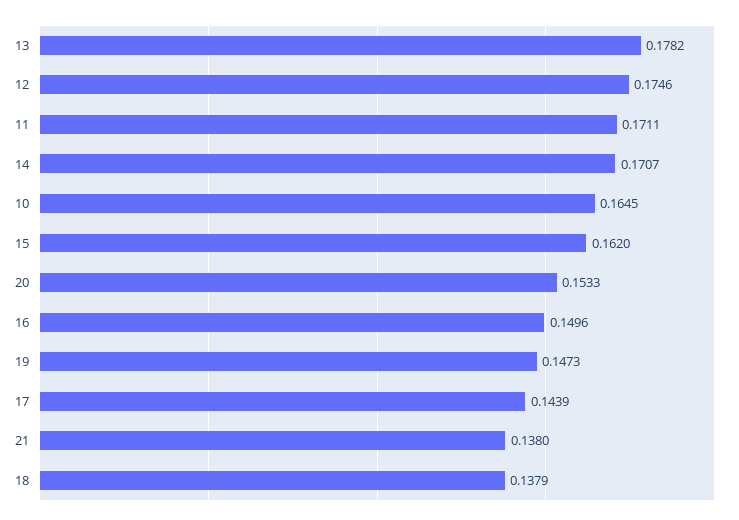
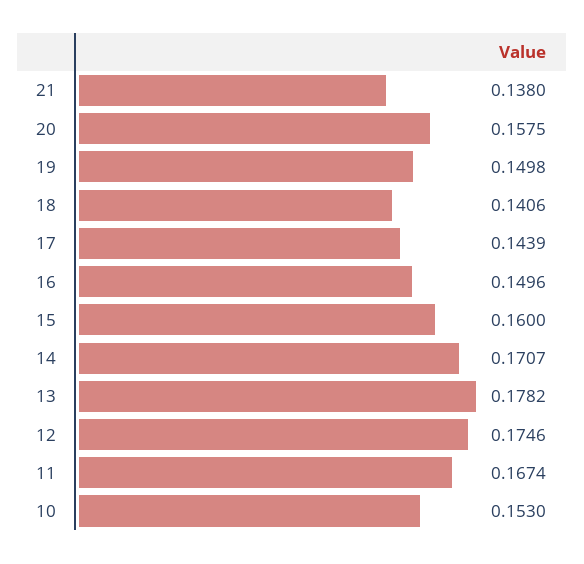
11: 0.1711 -> 0.1674
10: 0.1645 -> 0.153
15: 0.162 -> 0.16
20: 0.1533 -> 0.1575
19: 0.1473 -> 0.1498
18: 0.1379 -> 0.1406

